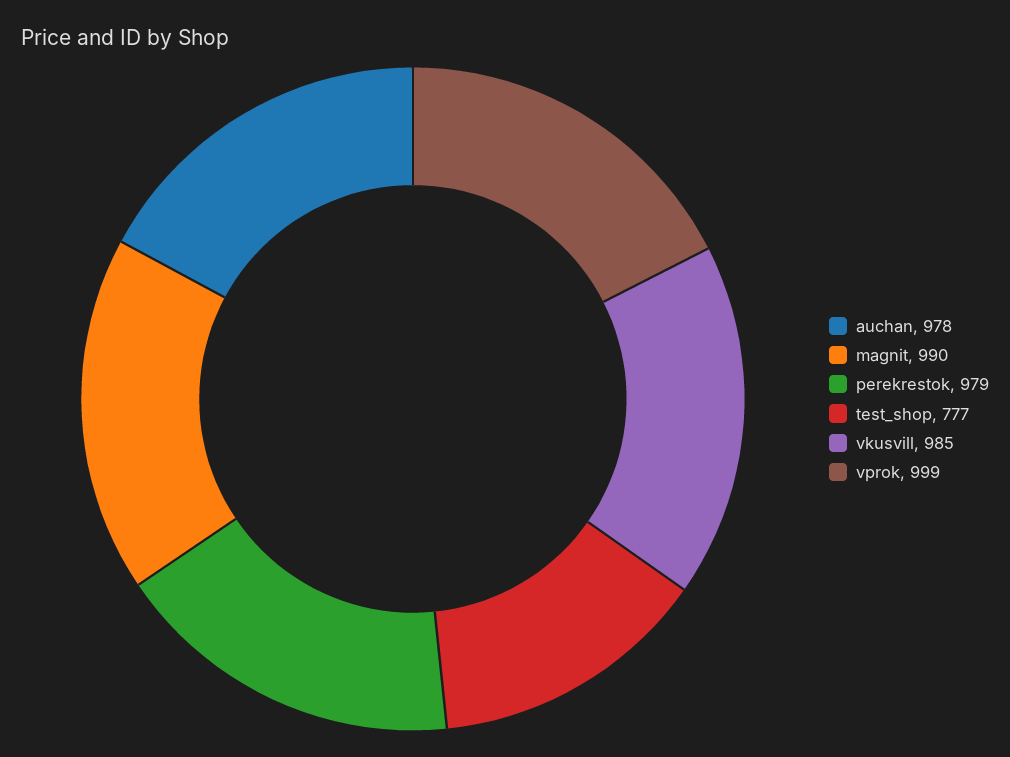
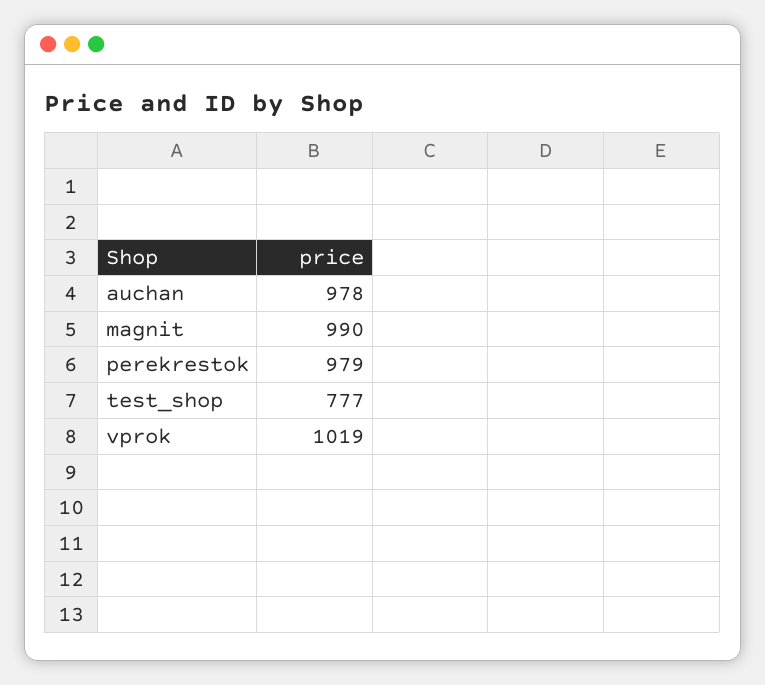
vkusvill: 985 -> none
vprok: 999 -> 1019

